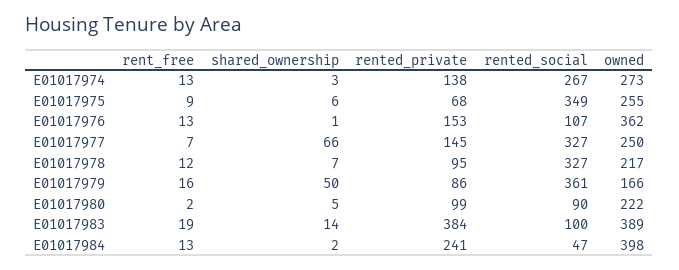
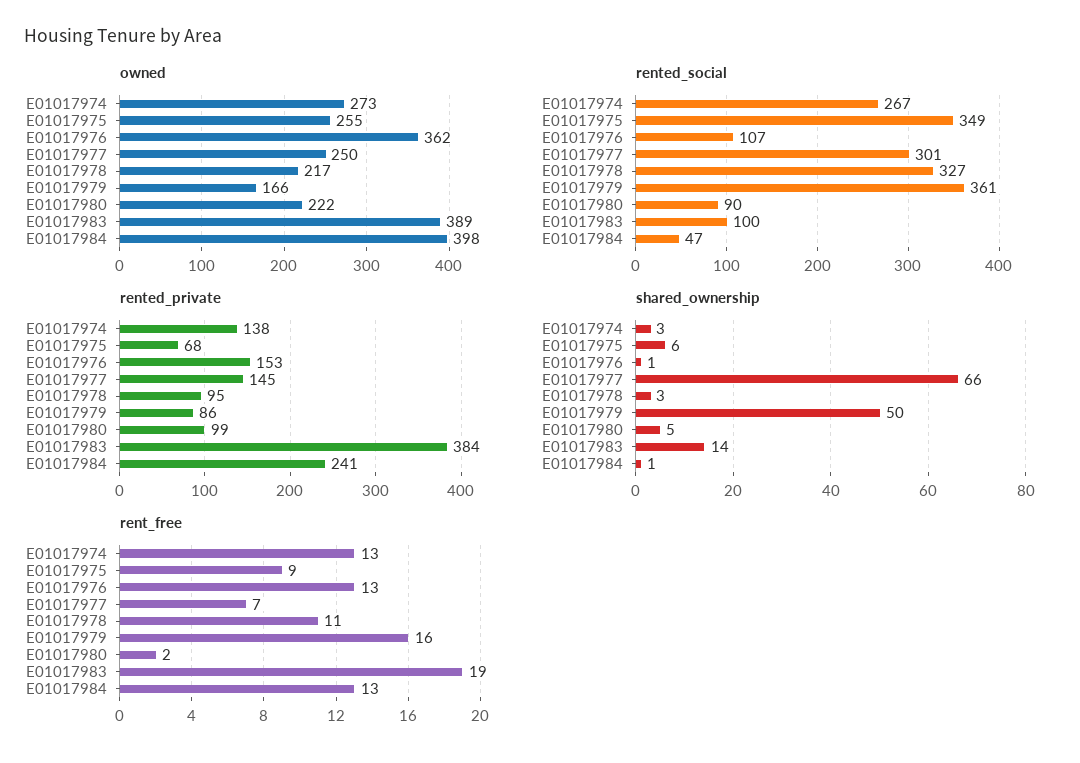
rented_social, E01017977: 327 -> 301
rent_free, E01017978: 12 -> 11
shared_ownership, E01017978: 7 -> 3
shared_ownership, E01017984: 2 -> 1

